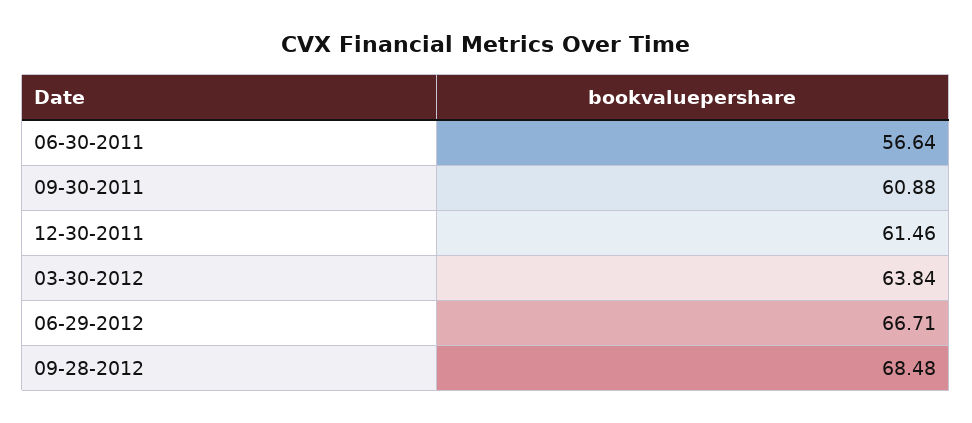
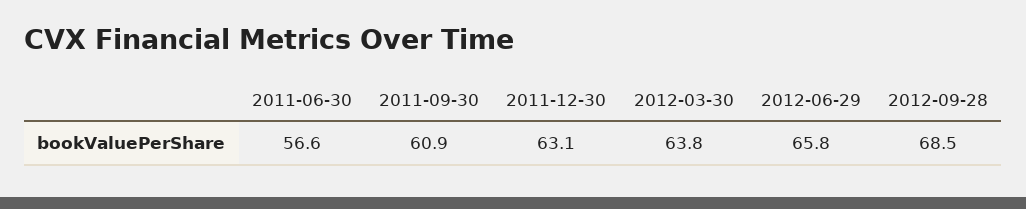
12-30-2011: 61.46 -> 63.1
06-29-2012: 66.71 -> 65.8

